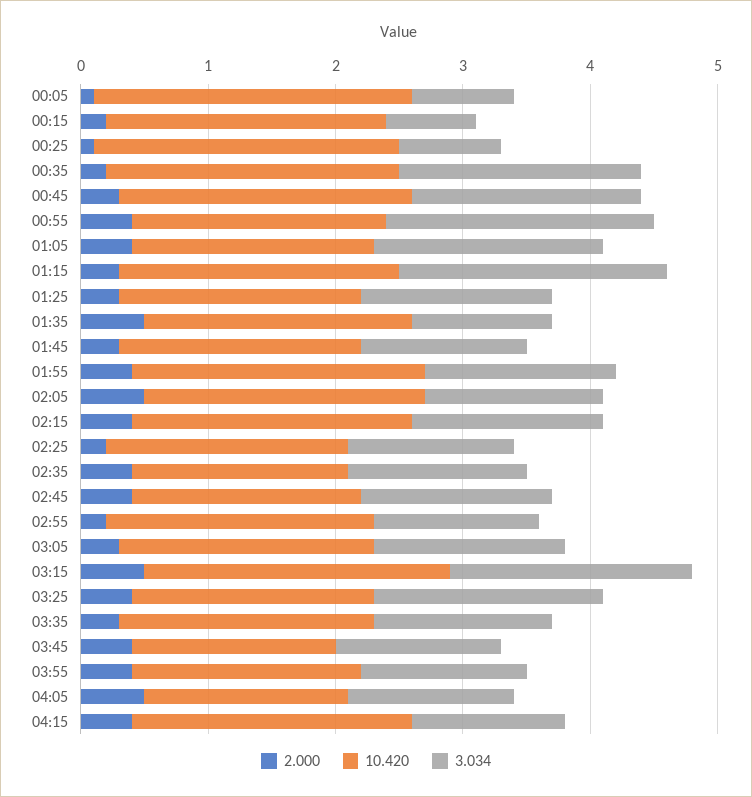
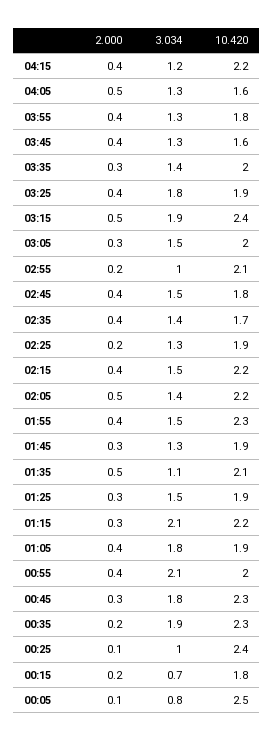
10.420, 00:15: 2.2 -> 1.8
3.034, 00:25: 0.8 -> 1
3.034, 02:55: 1.3 -> 1

